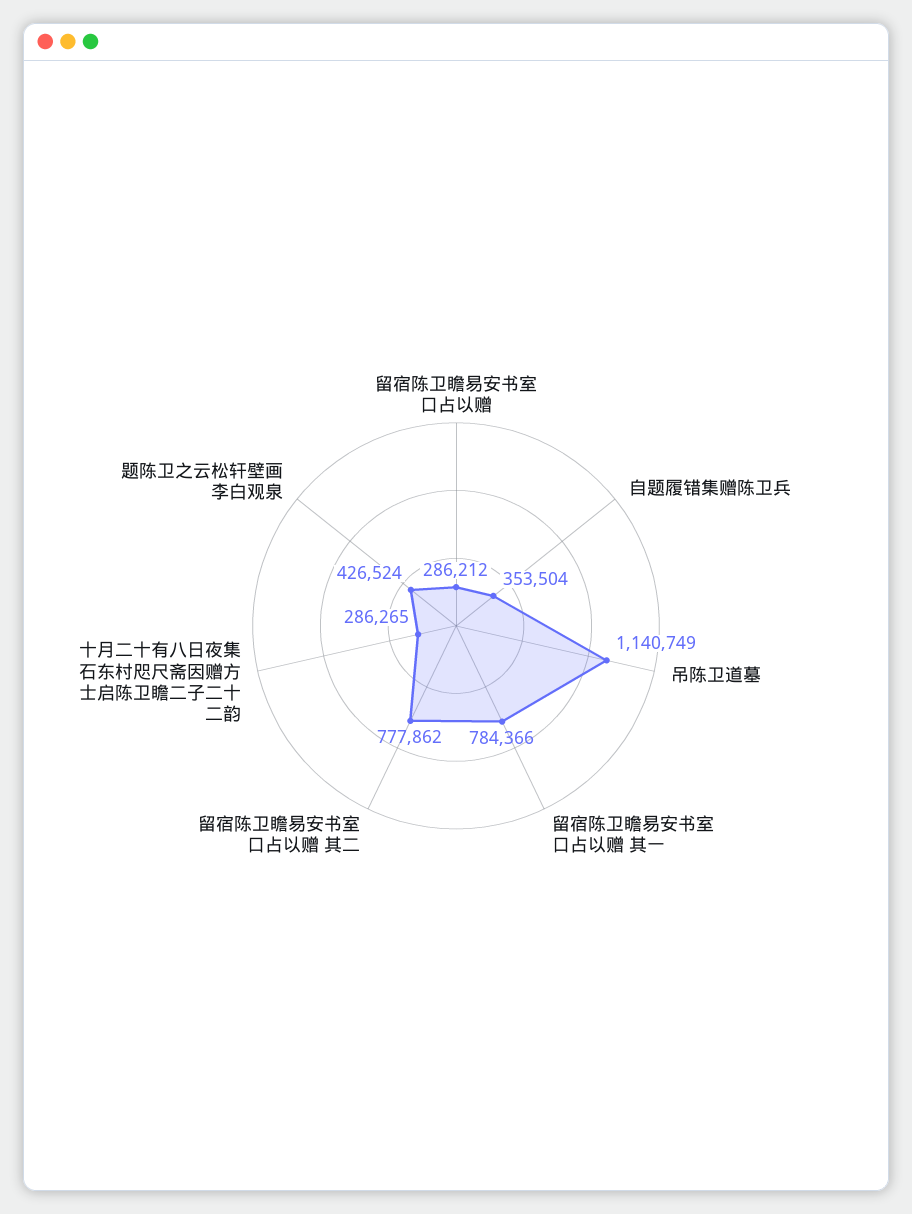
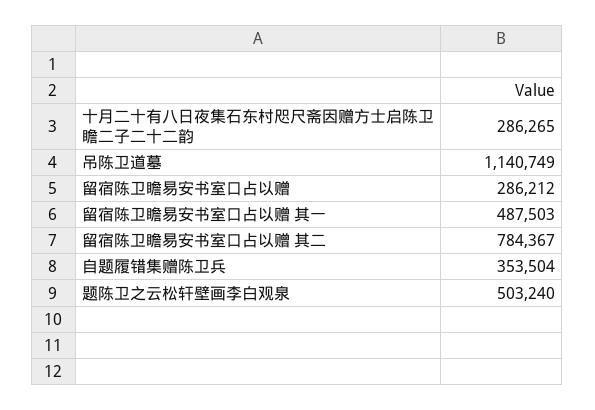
留宿陈卫瞻易安书室口占以赠 其一: 784366 -> 487503
留宿陈卫瞻易安书室口占以赠 其二: 777862 -> 784367
题陈卫之云松轩壁画李白观泉: 426524 -> 503240

